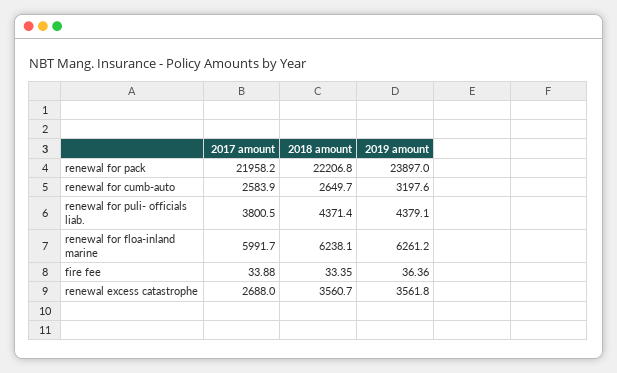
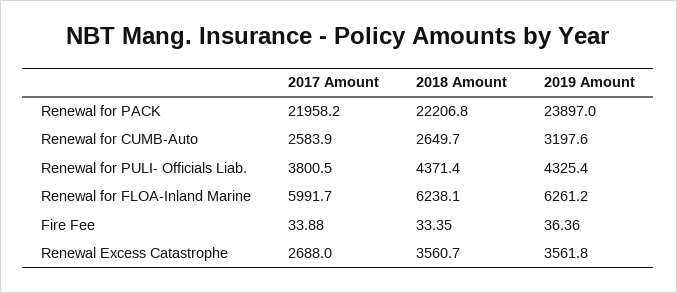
2019 amount, renewal for puli- officials liab.: 4379.1 -> 4325.4

